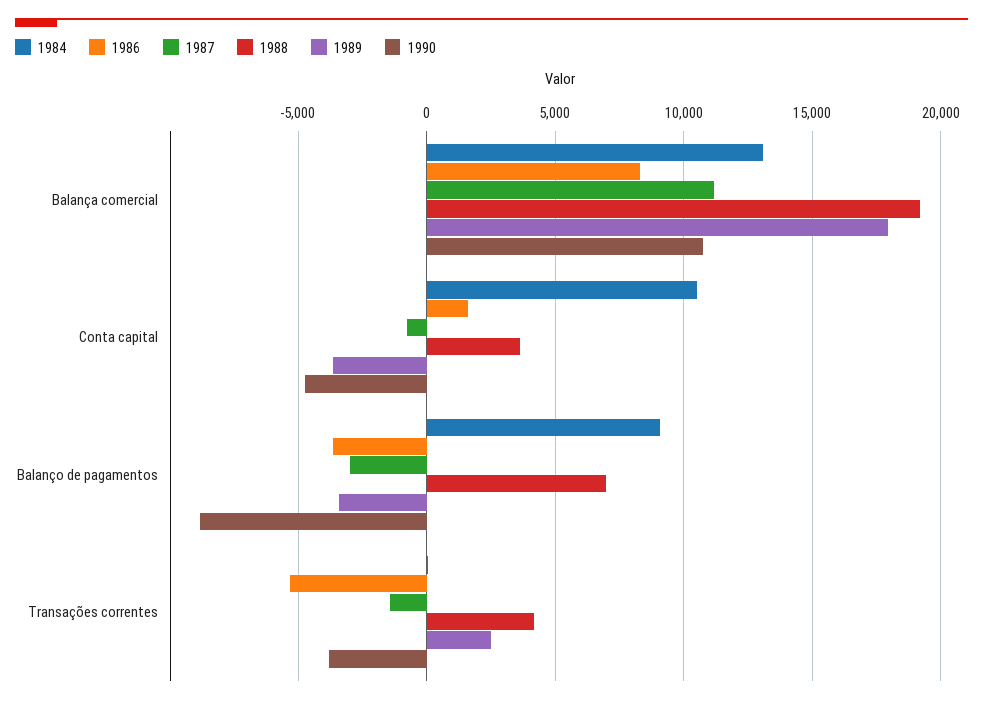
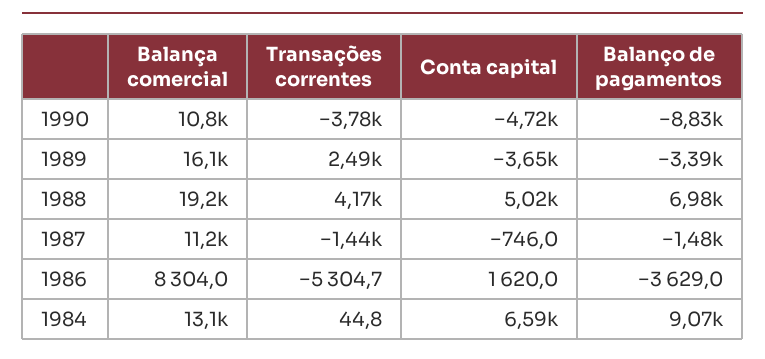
1989, Balança comercial: 18000 -> 16100
1984, Conta capital: 10500 -> 6590
1988, Conta capital: 3500 -> 5020
1987, Balanço de pagamentos: -3000 -> -1480

